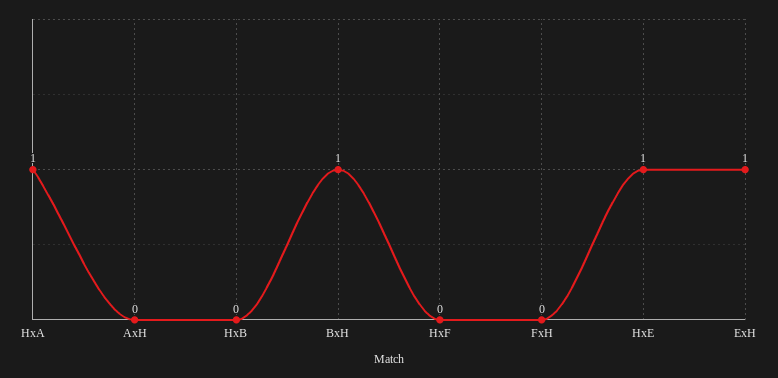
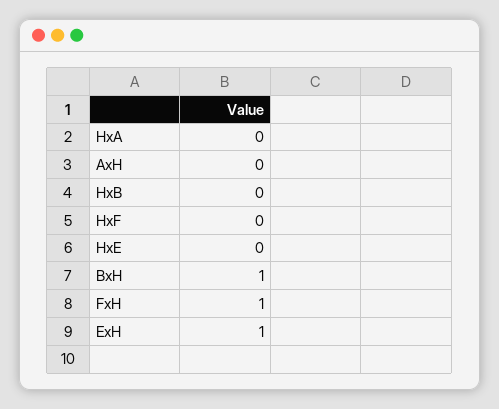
HxA: 1 -> 0
FxH: 0 -> 1
HxE: 1 -> 0

